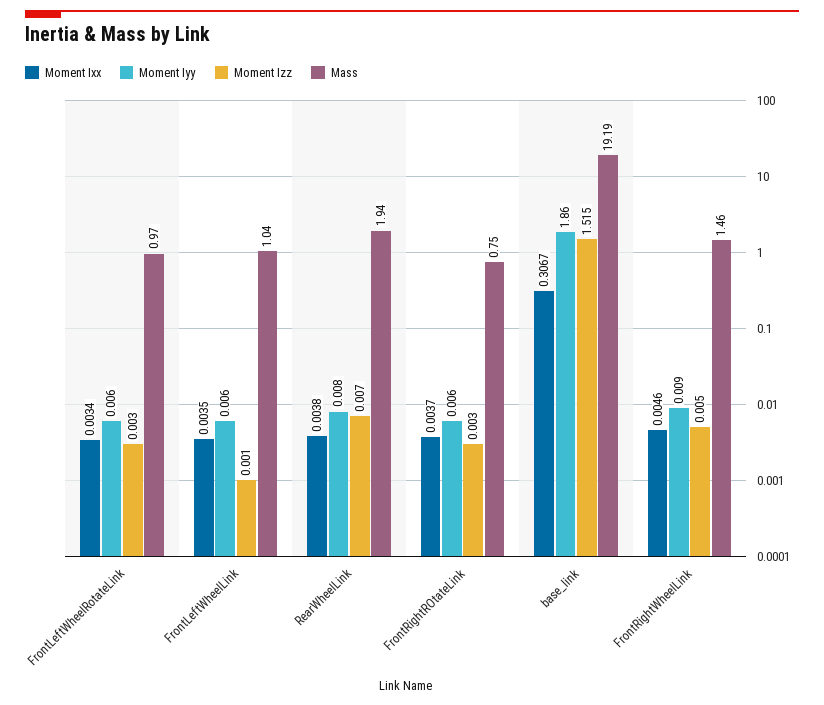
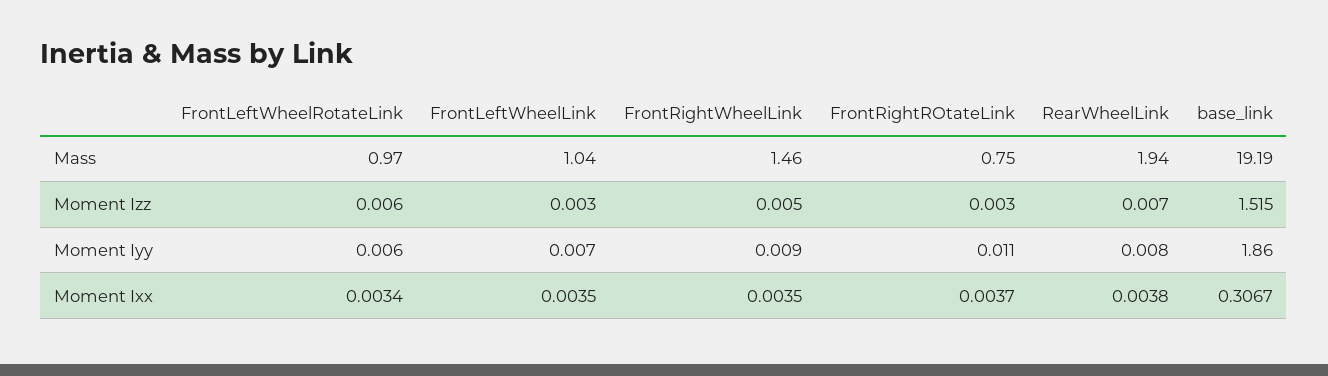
Moment Izz, FrontLeftWheelRotateLink: 0.003 -> 0.006
Moment Iyy, FrontLeftWheelLink: 0.006 -> 0.007
Moment Izz, FrontLeftWheelLink: 0.001 -> 0.003
Moment Iyy, FrontRightROtateLink: 0.006 -> 0.011
Moment Ixx, FrontRightWheelLink: 0.0046 -> 0.0035

